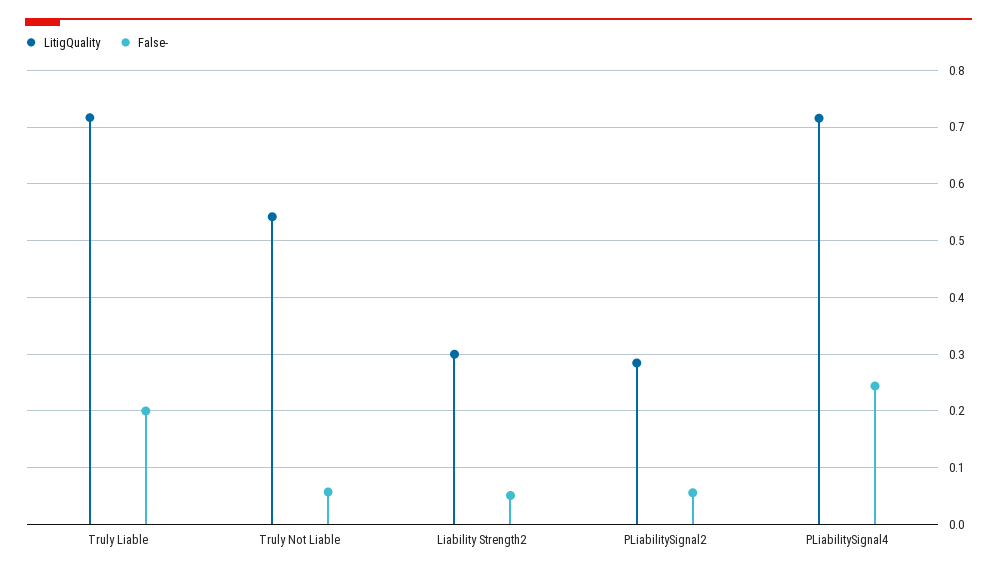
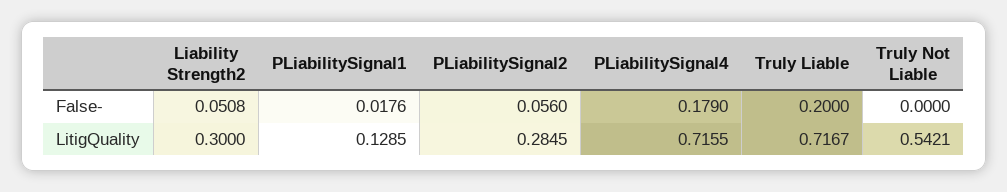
False-, Truly Not Liable: 0.06 -> 0
False-, PLiabilitySignal4: 0.24 -> 0.179
False-, PLiabilitySignal1: none -> 0.0176
LitigQuality, PLiabilitySignal1: none -> 0.1285

